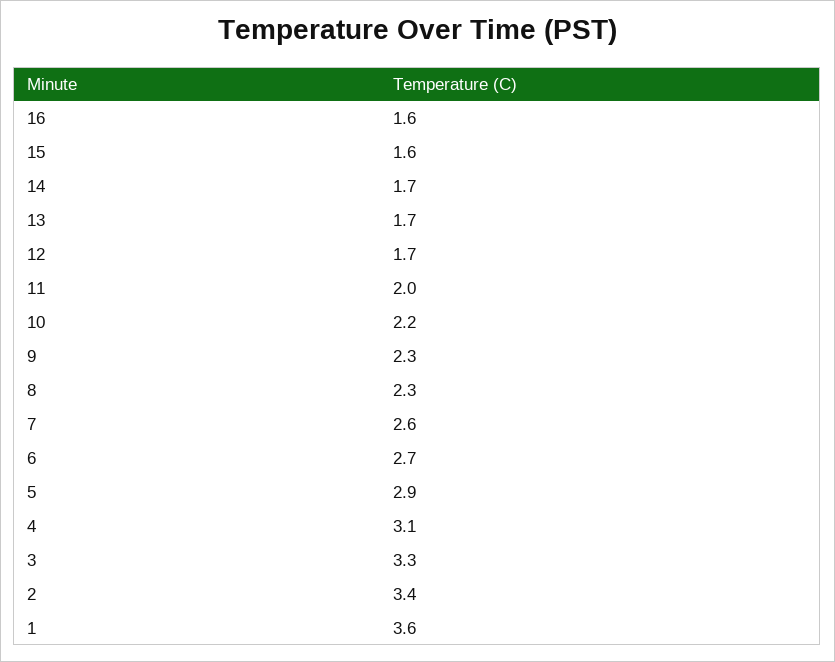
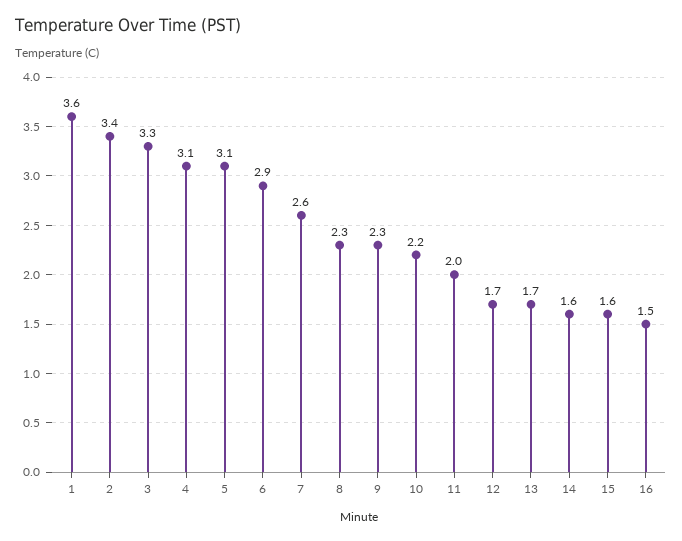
16: 1.6 -> 1.5
14: 1.7 -> 1.6
6: 2.7 -> 2.9
5: 2.9 -> 3.1

